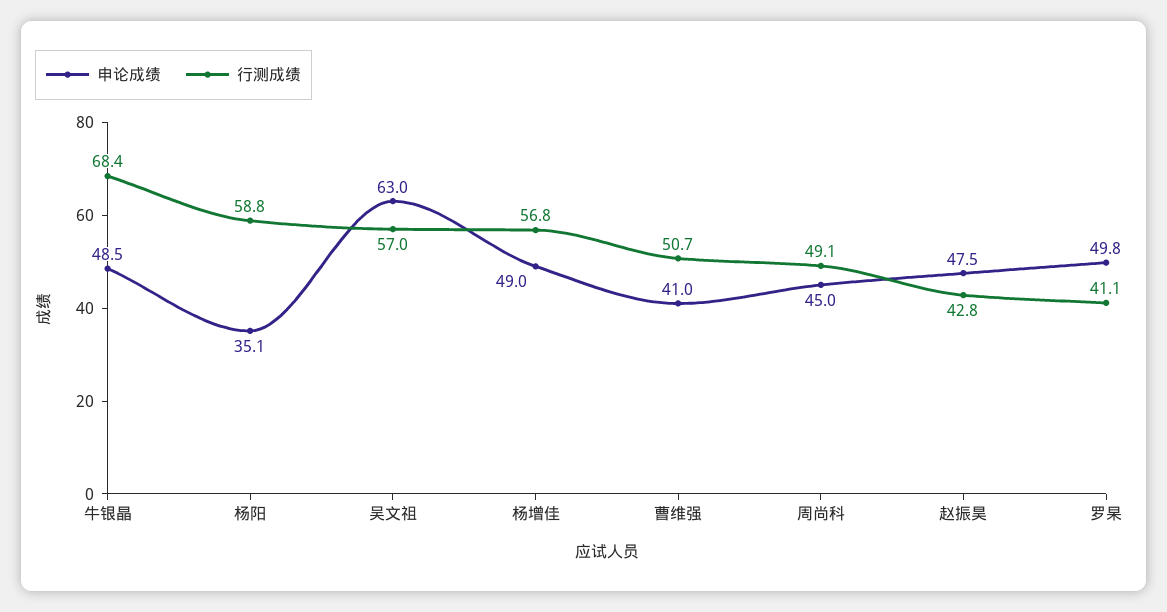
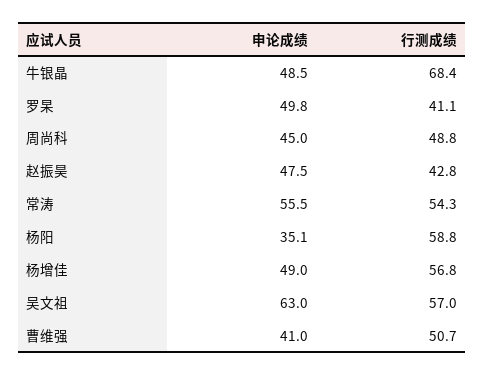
行测成绩, 周尚科: 49.1 -> 48.8
申论成绩, 常涛: none -> 55.5
行测成绩, 常涛: none -> 54.3

